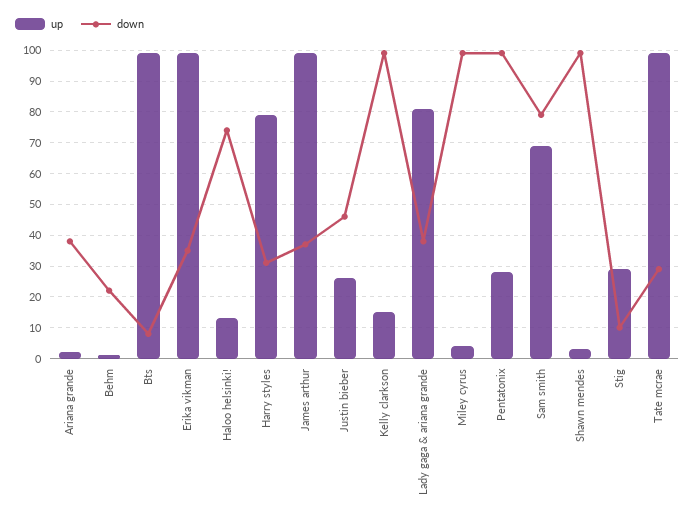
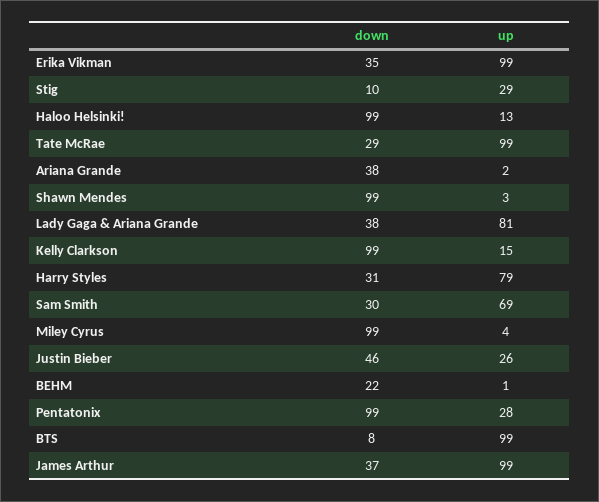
down, Haloo helsinki!: 75 -> 99
down, Sam smith: 80 -> 30

